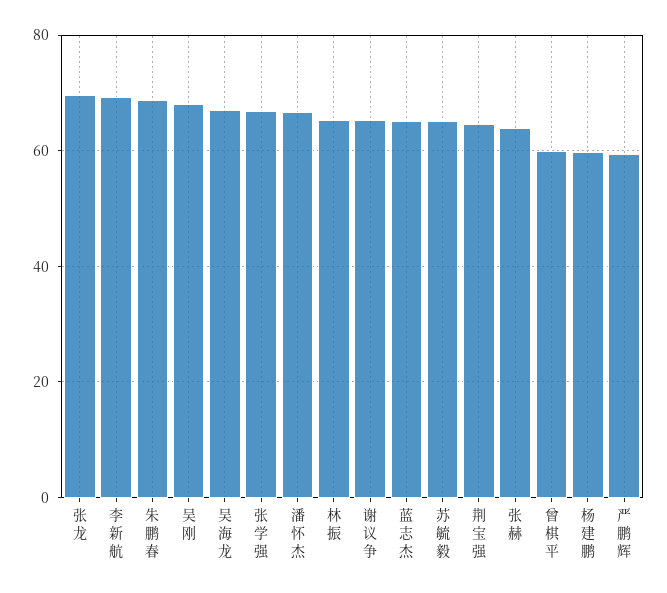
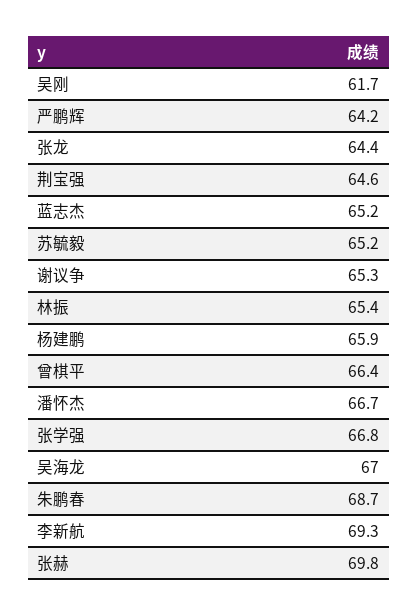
张龙: 70 -> 64.4
吴刚: 68 -> 61.7
张赫: 64 -> 69.8
曾棋平: 60 -> 66.4
杨建鹏: 60 -> 65.9
严鹏辉: 60 -> 64.2

